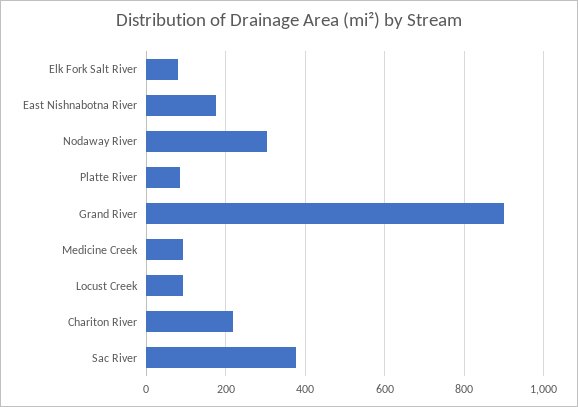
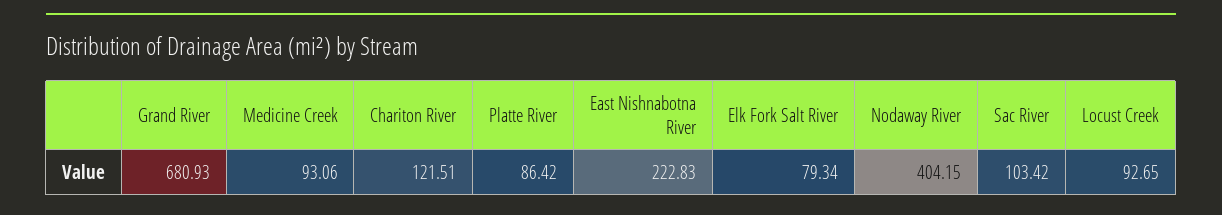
East Nishnabotna River: 180 -> 222.83
Nodaway River: 300 -> 404.15
Grand River: 900 -> 680.93
Chariton River: 220 -> 121.51
Sac River: 380 -> 103.42

